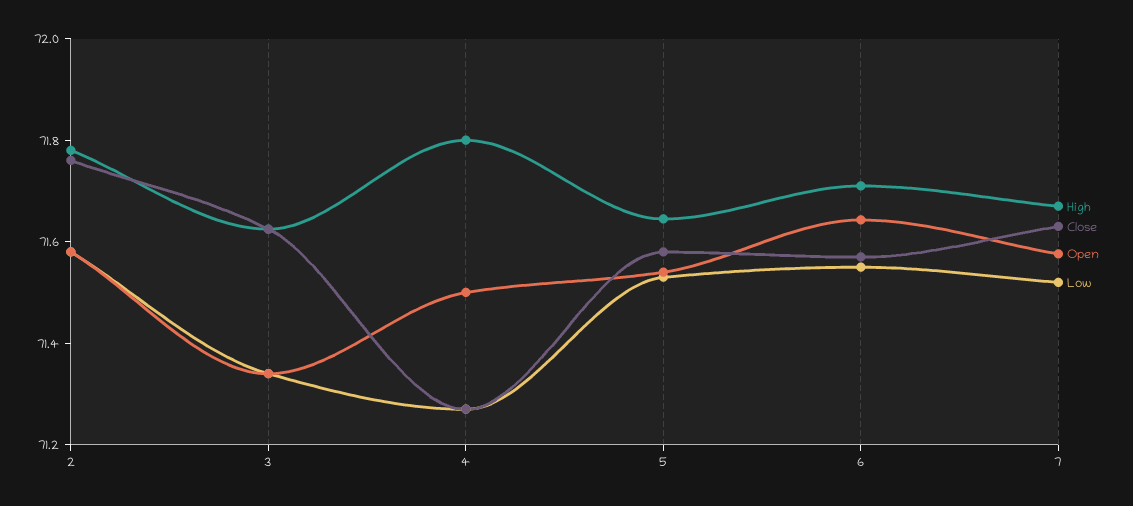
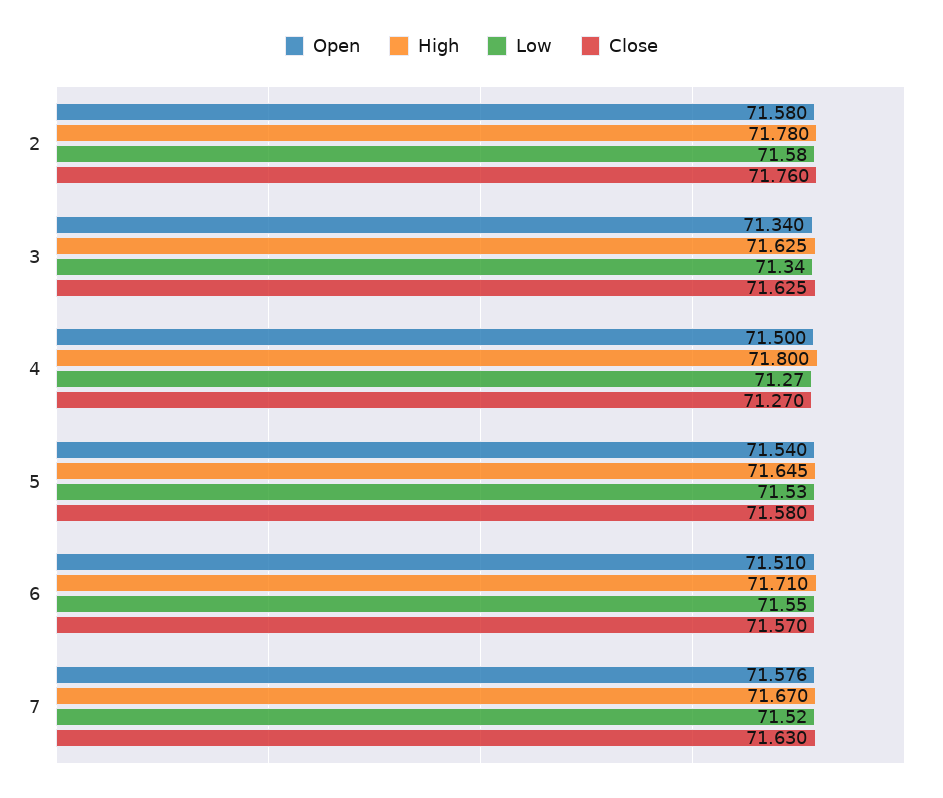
Open, 6: 71.65 -> 71.51

